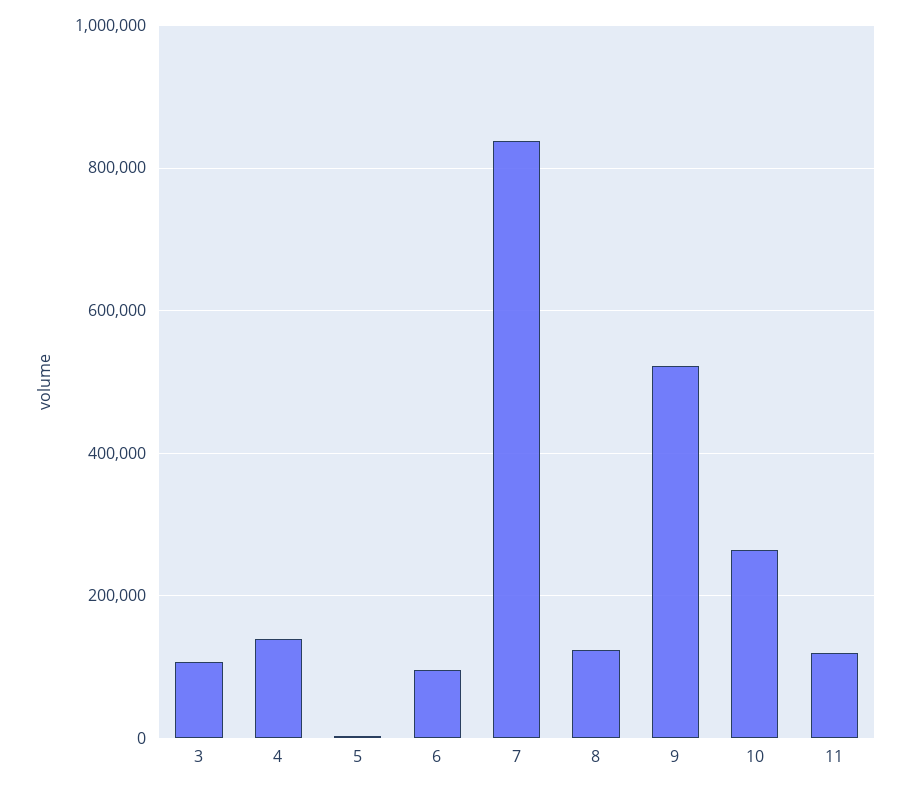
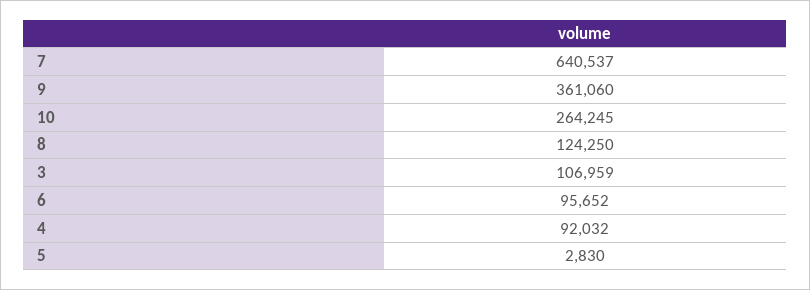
4: 140000 -> 92032
7: 840000 -> 640537
9: 520000 -> 361060
11: 120000 -> none

